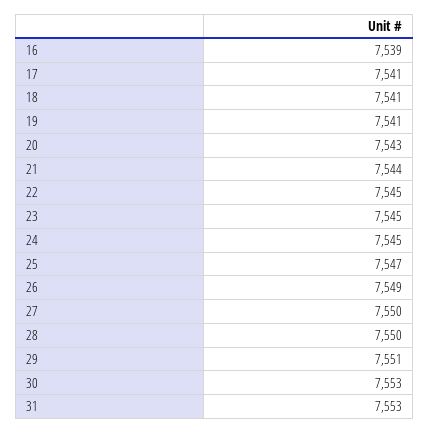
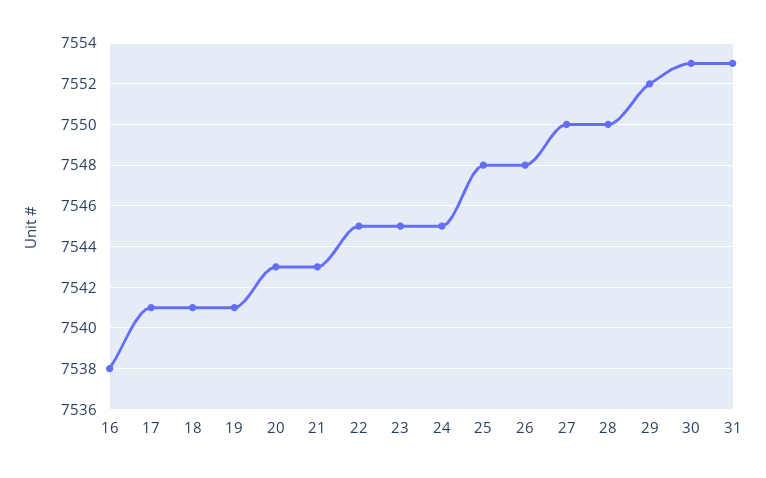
16: 7539 -> 7538
21: 7544 -> 7543
25: 7547 -> 7548
26: 7549 -> 7548
29: 7551 -> 7552

